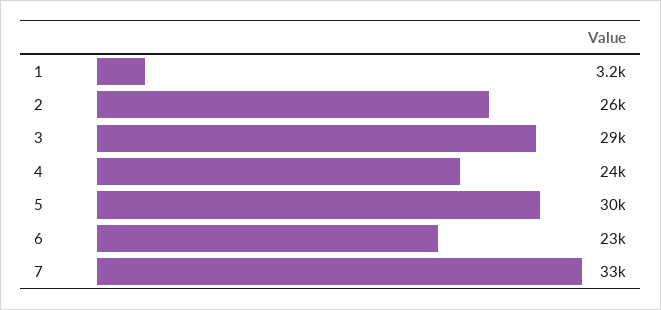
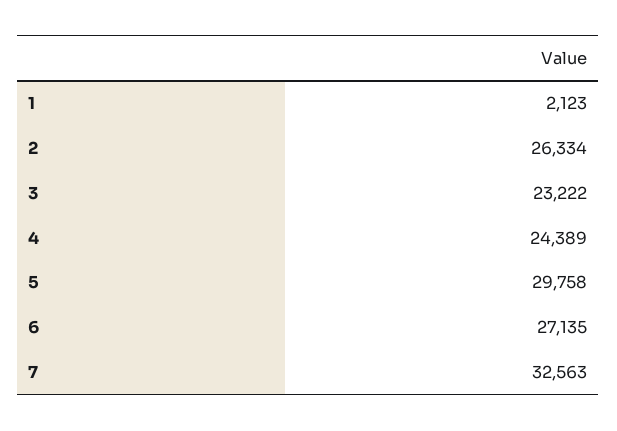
1: 3200 -> 2123
3: 29000 -> 23222
6: 23000 -> 27135

